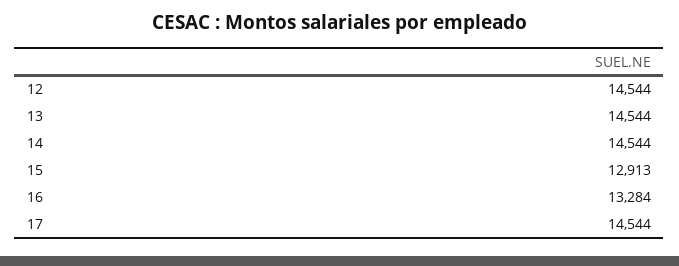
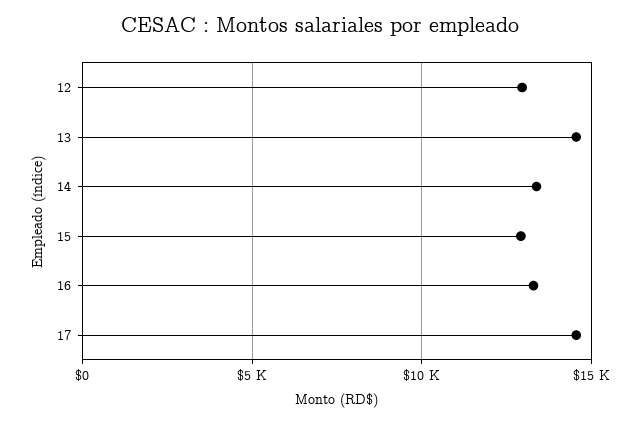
12: 14544 -> 13000
14: 14544 -> 13500

